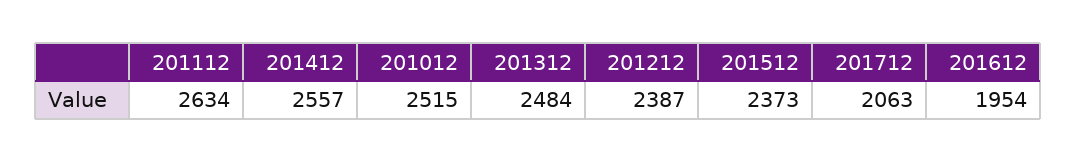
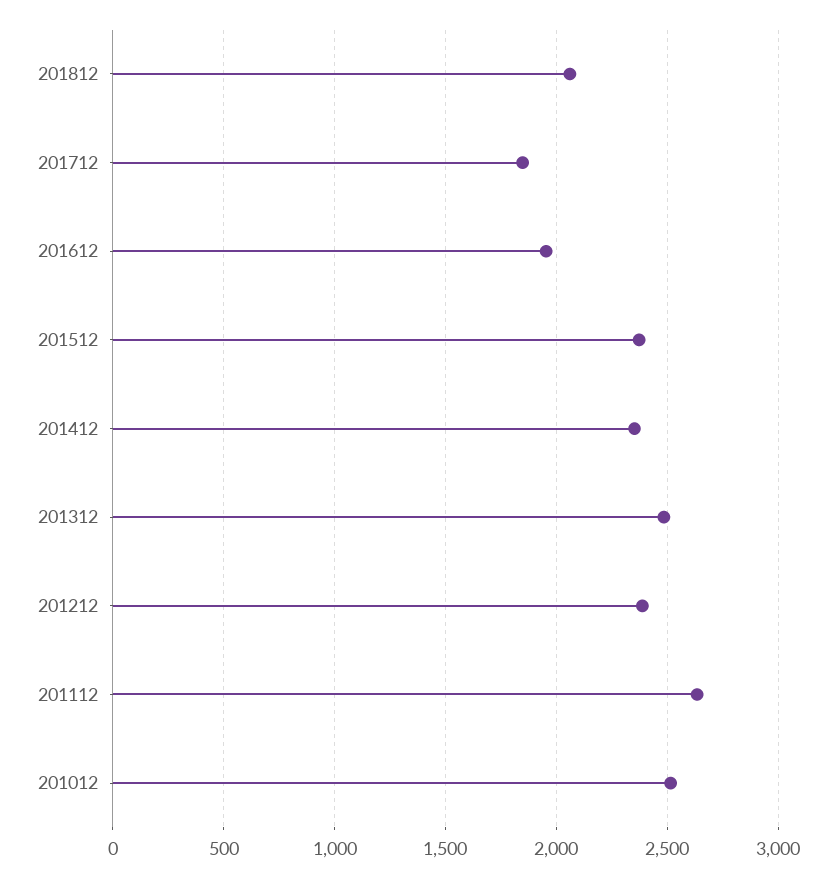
201412: 2557 -> 2350
201712: 2063 -> 1850
201812: none -> 2050

